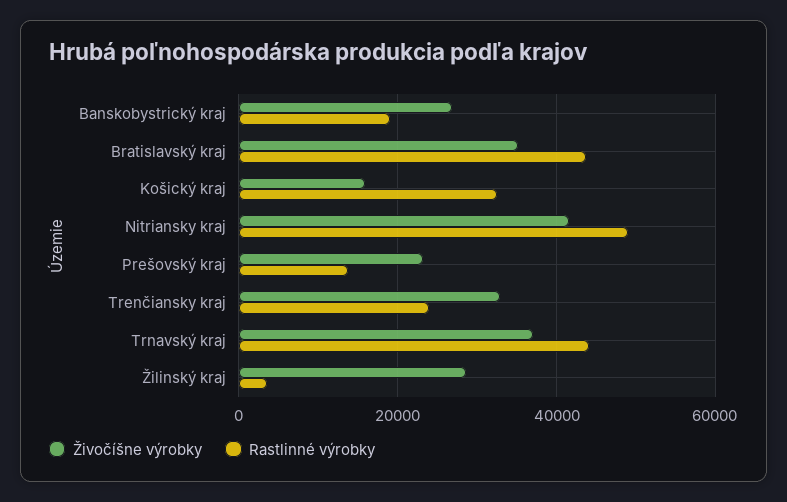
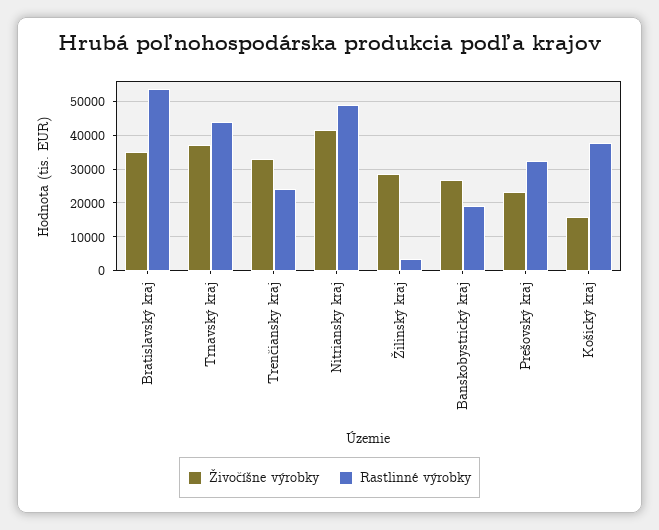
Rastlinné výrobky, Bratislavský kraj: 44000 -> 54000
Rastlinné výrobky, Košický kraj: 32000 -> 38000
Rastlinné výrobky, Prešovský kraj: 14000 -> 32000

